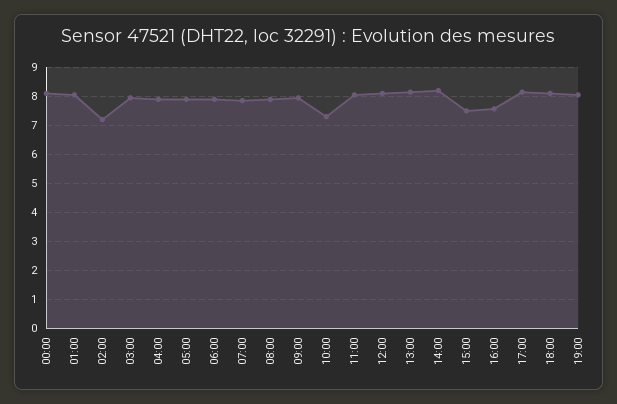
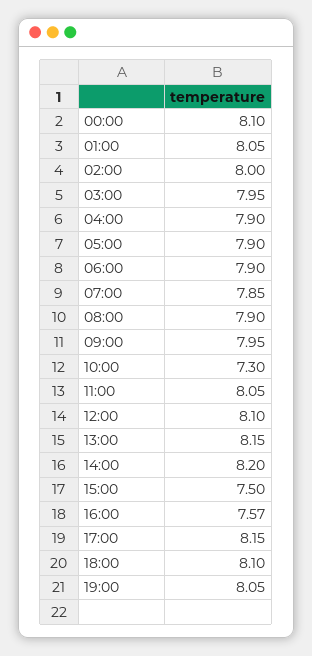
02:00: 7.25 -> 8

